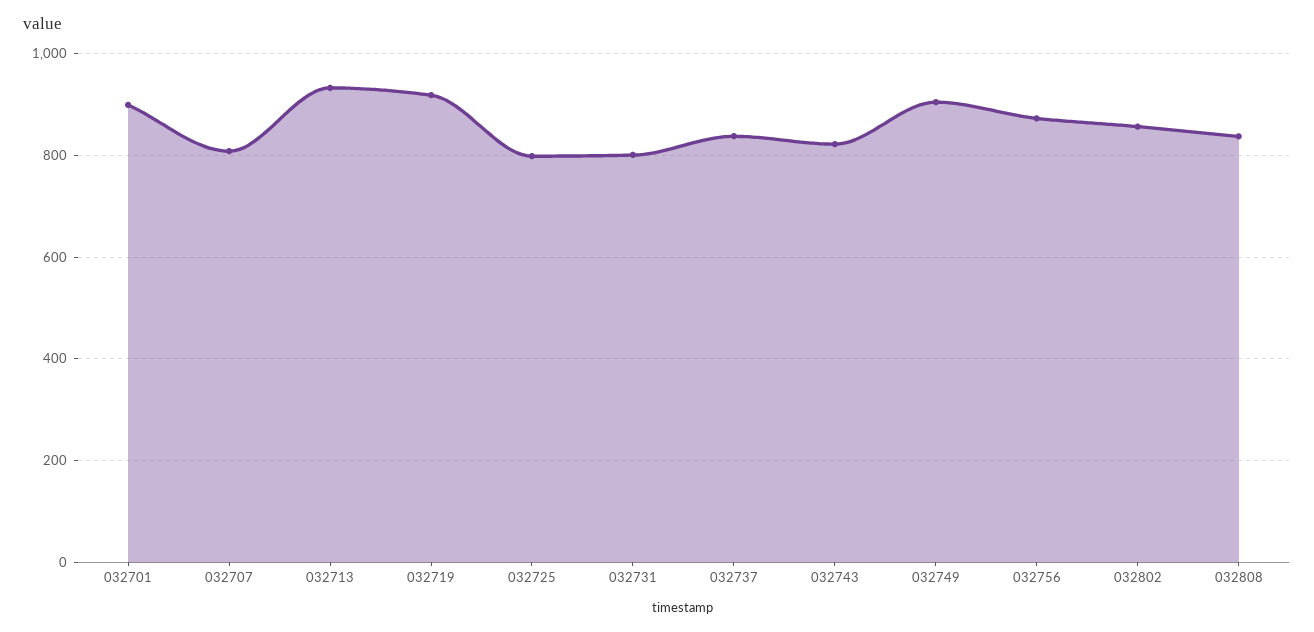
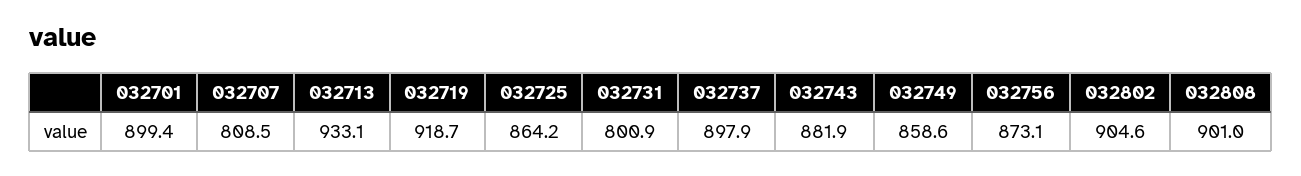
032725: 800 -> 864.2
032737: 840 -> 897.9
032743: 820 -> 881.9
032749: 900 -> 858.6
032802: 860 -> 904.6
032808: 840 -> 901

